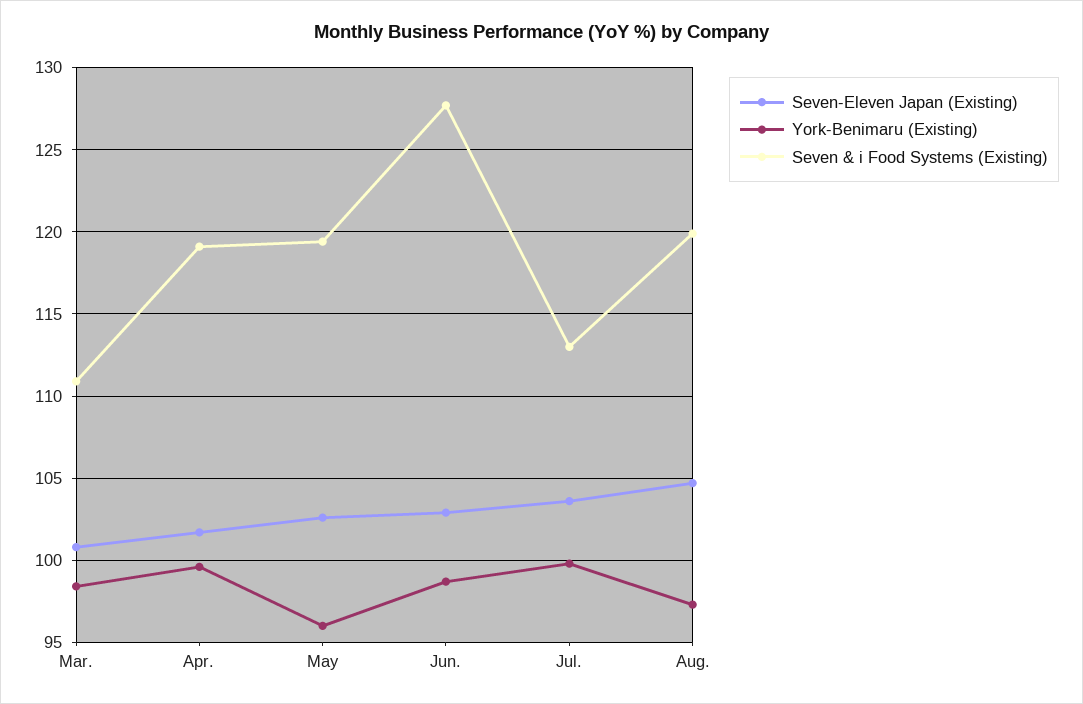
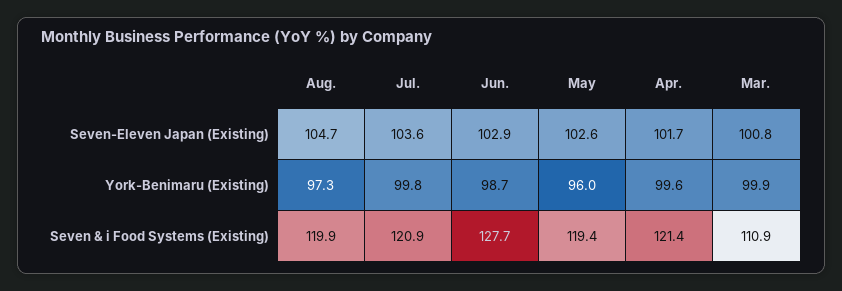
York-Benimaru (Existing), Mar.: 98.5 -> 99.9
Seven & i Food Systems (Existing), Apr.: 119 -> 121.4
Seven & i Food Systems (Existing), Jul.: 113 -> 120.9

